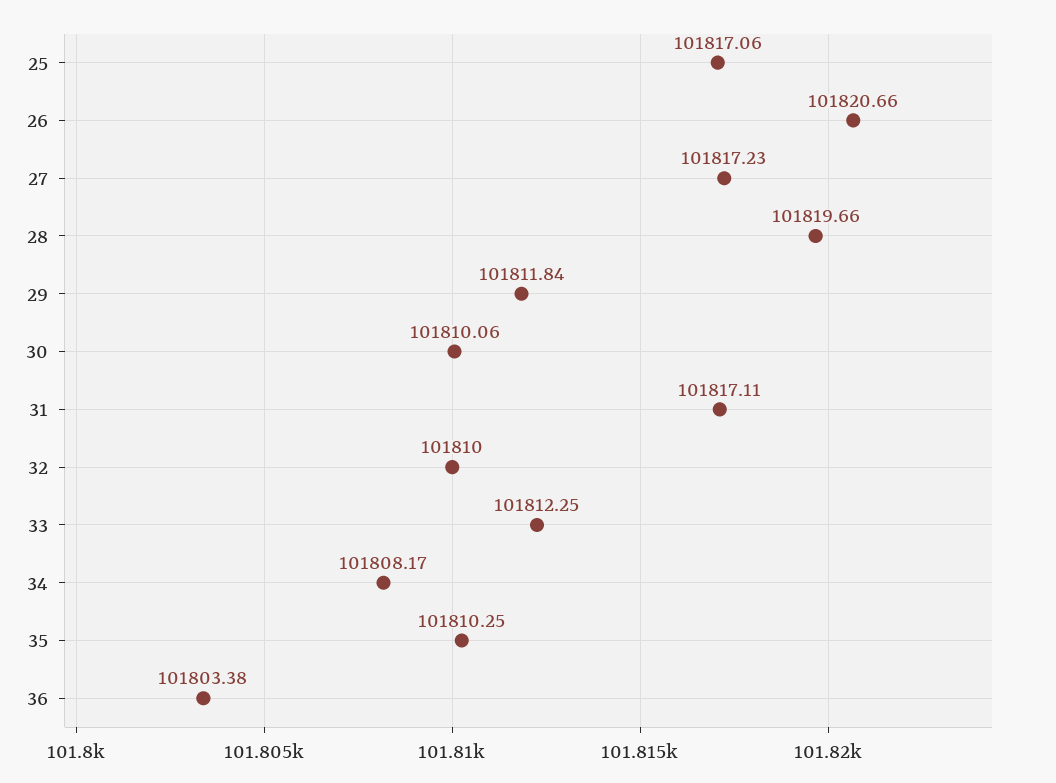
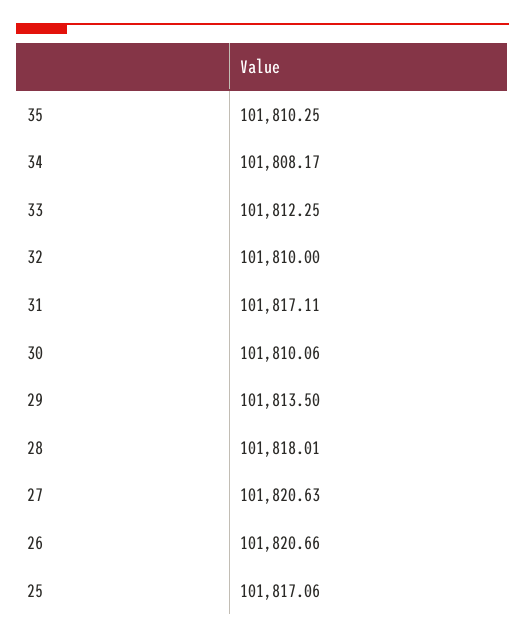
27: 101817.23 -> 101820.63
28: 101819.66 -> 101818.01
29: 101811.84 -> 101813.5
36: 101803.38 -> none

